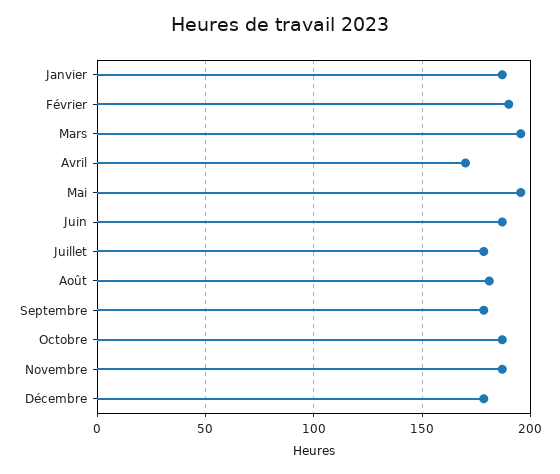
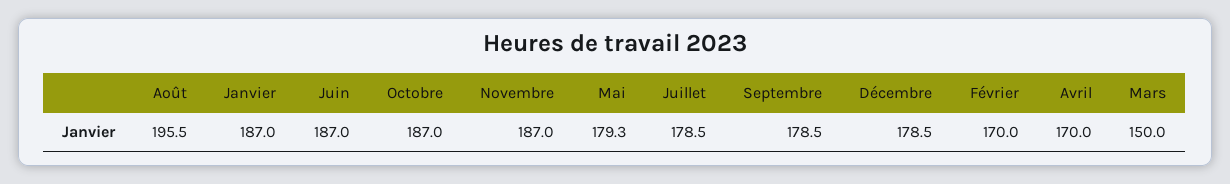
Février: 190 -> 170
Mars: 195 -> 150
Mai: 195 -> 179.3
Août: 180 -> 195.5

